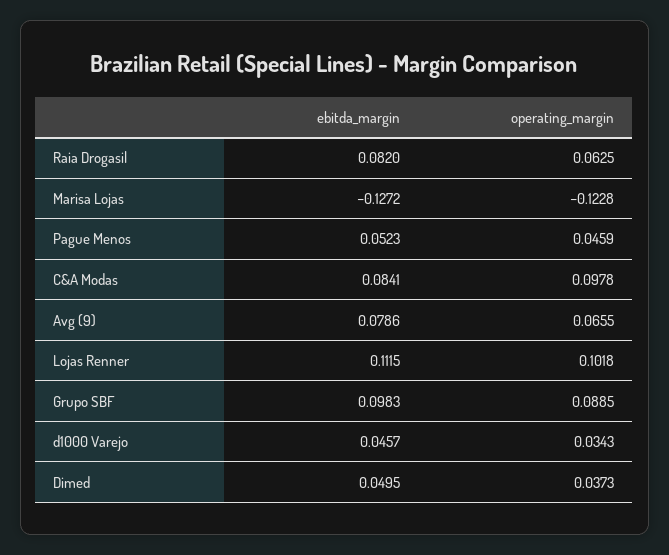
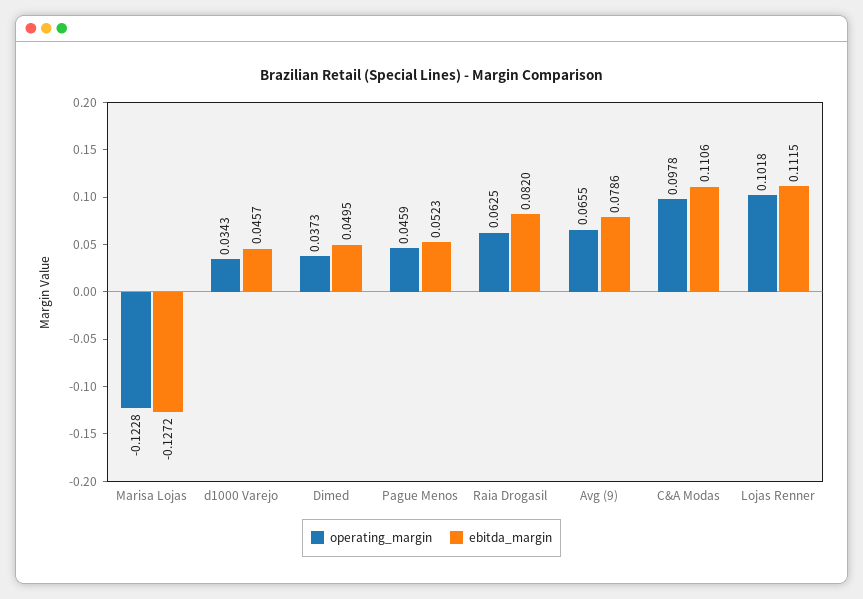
ebitda_margin, C&A Modas: 0.0841 -> 0.1106
ebitda_margin, Grupo SBF: 0.0983 -> none
operating_margin, Grupo SBF: 0.0885 -> none

